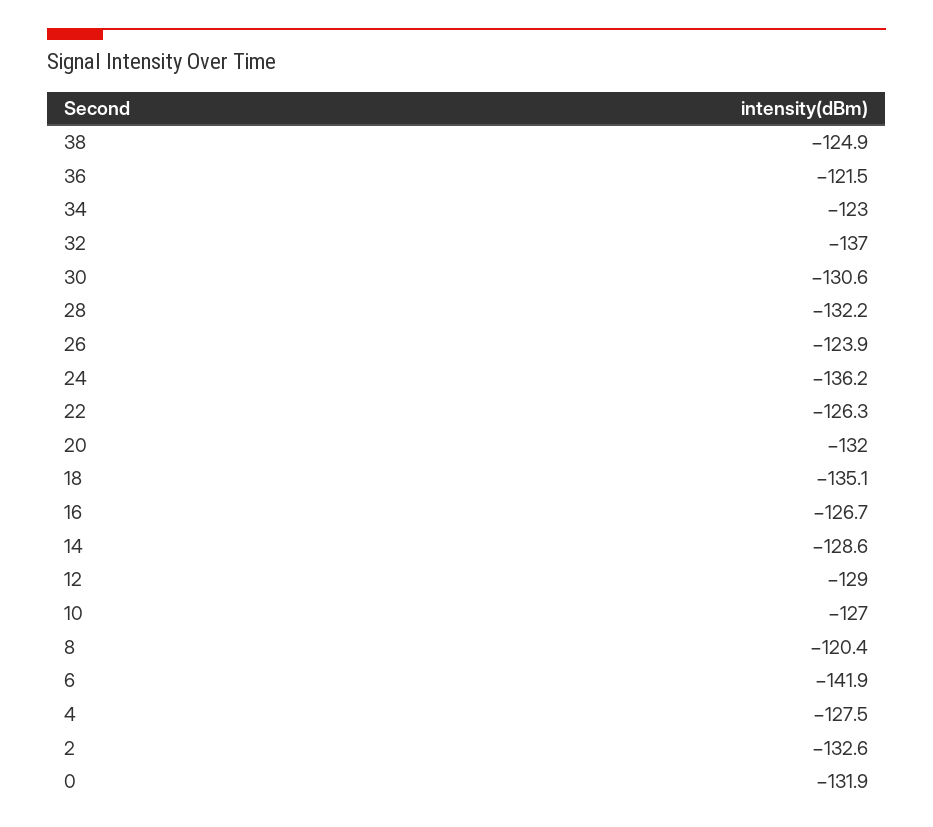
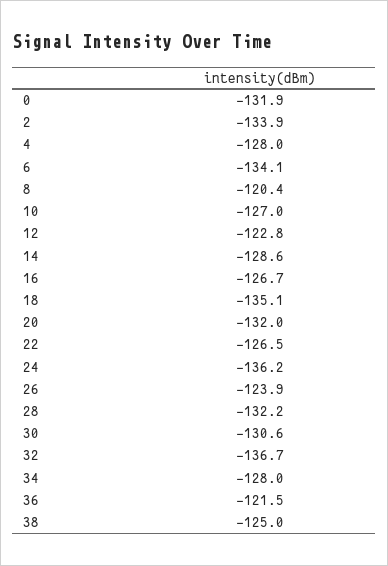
38: -124.9 -> -125
34: -123 -> -128
32: -137 -> -136.7
22: -126.3 -> -126.5
12: -129 -> -122.8
6: -141.9 -> -134.1
4: -127.5 -> -128
2: -132.6 -> -133.9

